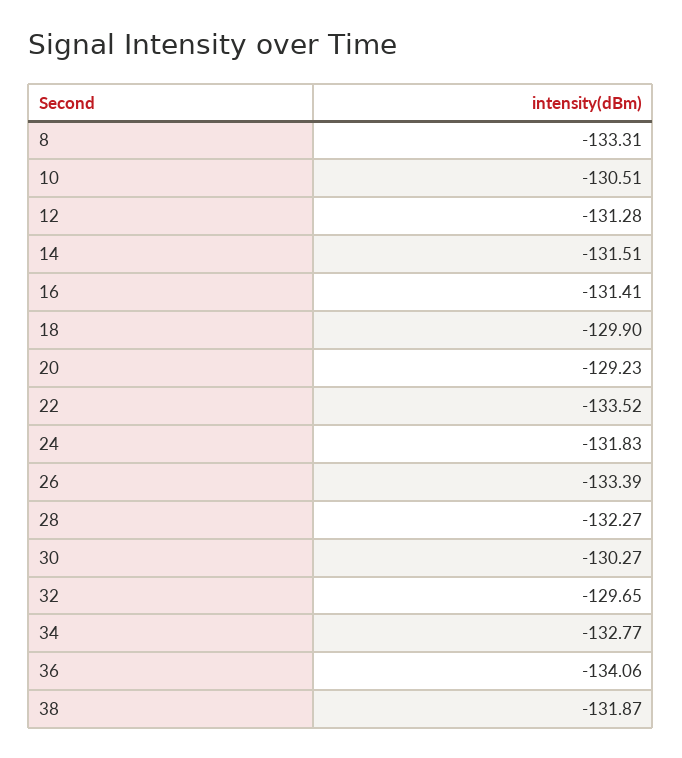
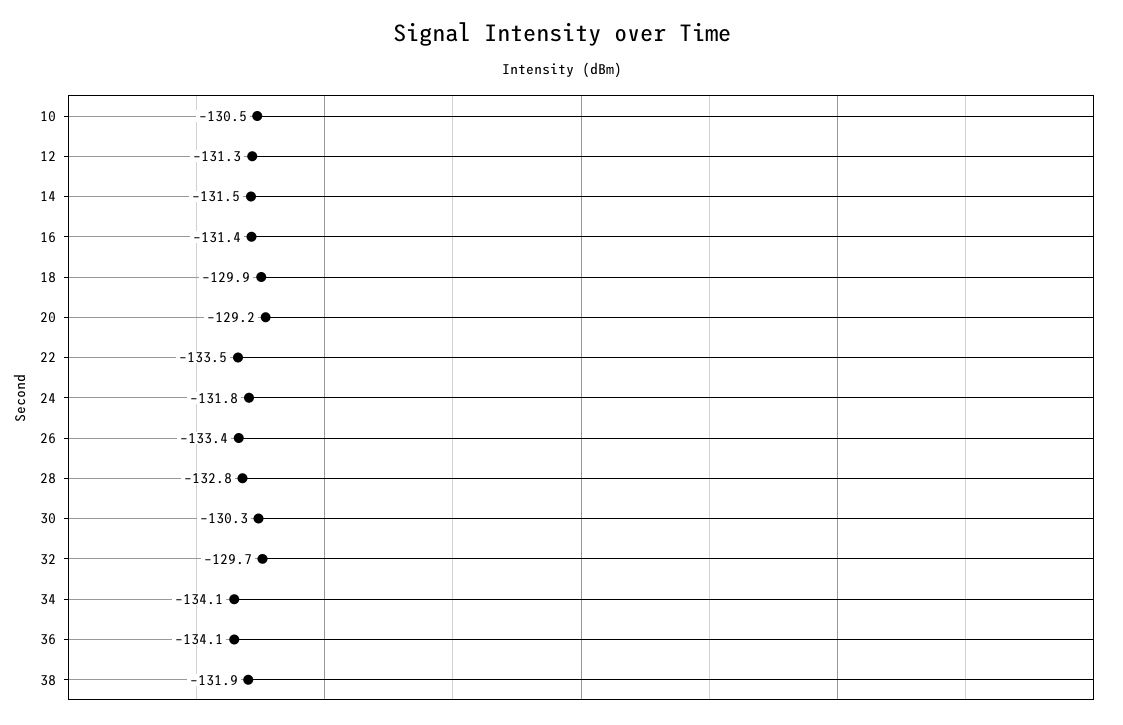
8: -133.31 -> none
28: -132.27 -> -132.8
34: -132.77 -> -134.1

